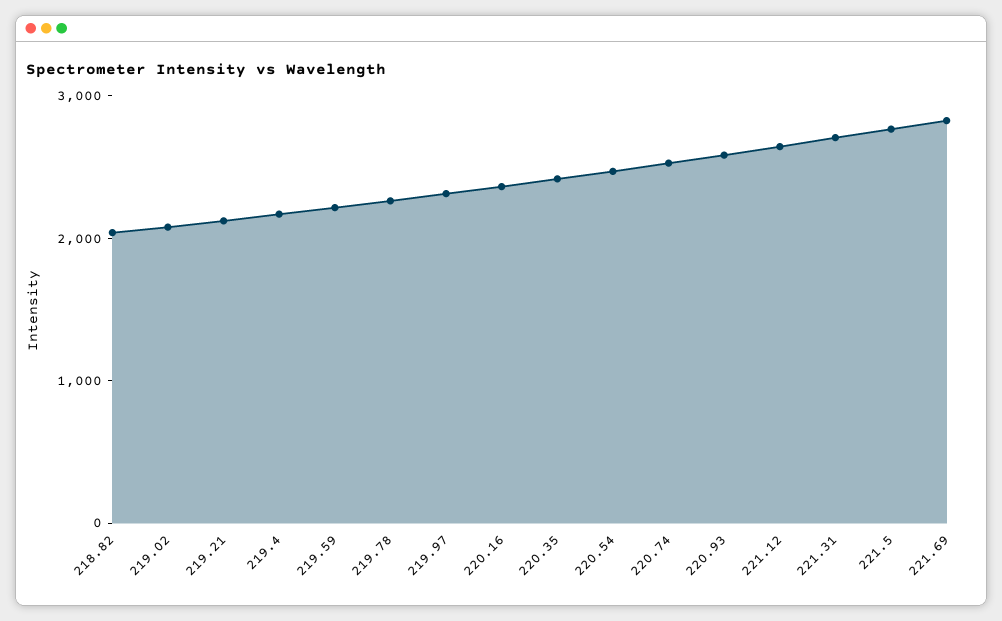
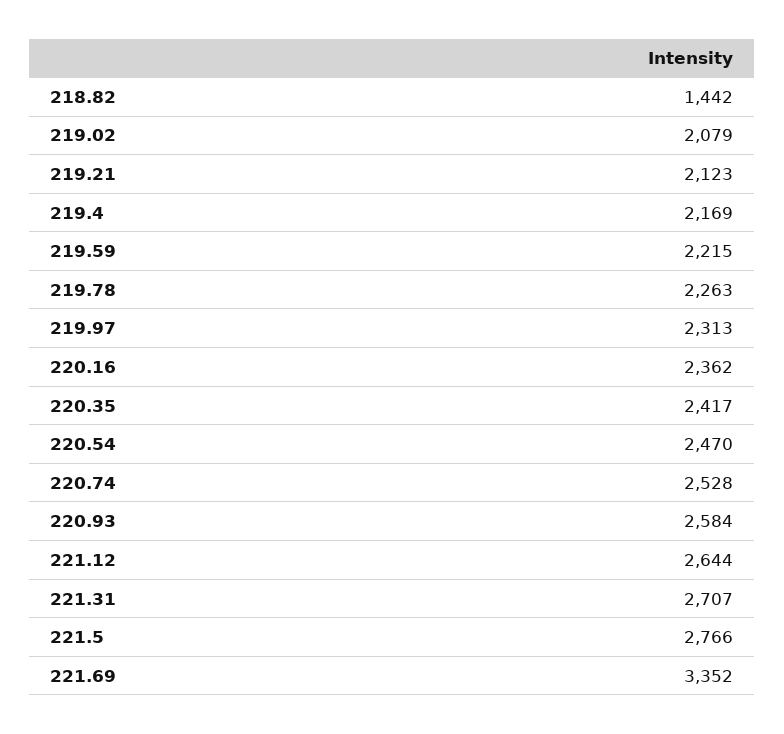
218.82: 2000 -> 1442
221.69: 2800 -> 3352

